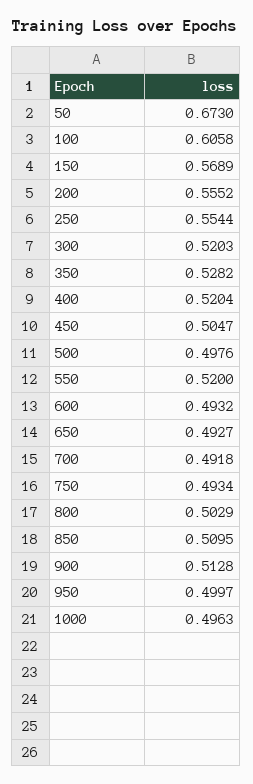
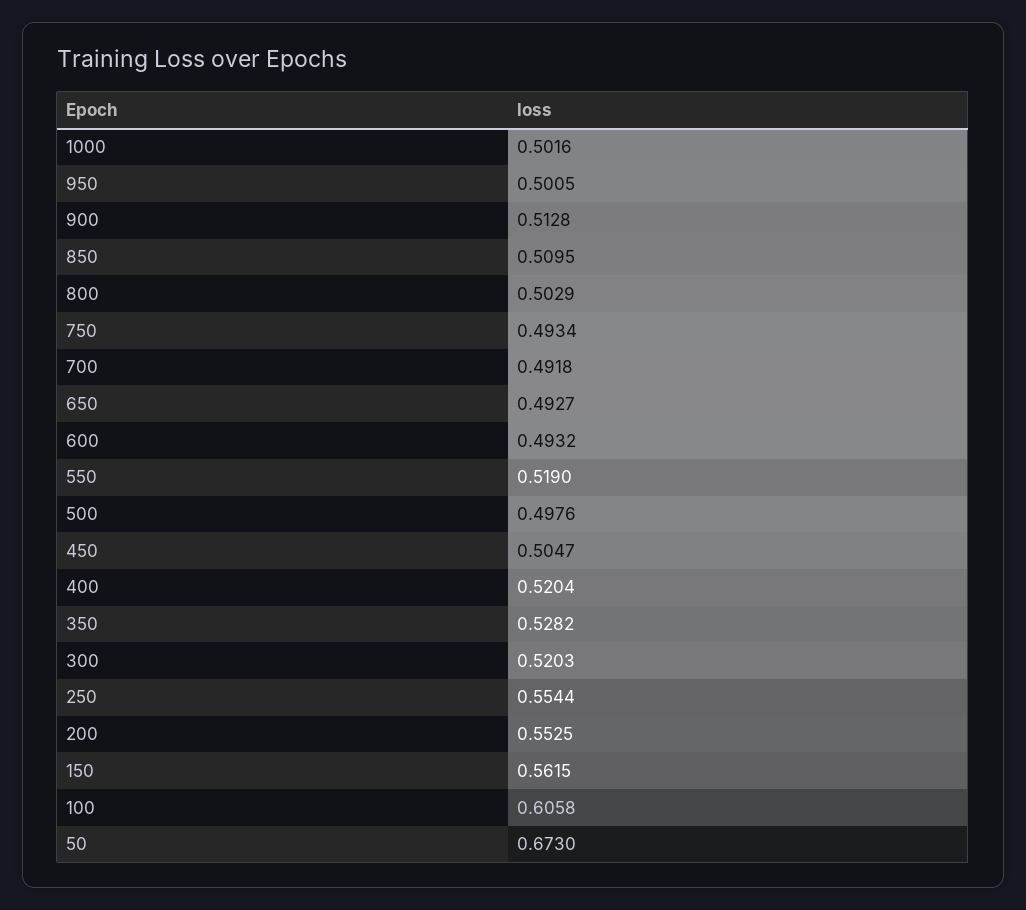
150: 0.5689 -> 0.5615
200: 0.5552 -> 0.5525
550: 0.52 -> 0.519
950: 0.4997 -> 0.5005
1000: 0.4963 -> 0.5016

